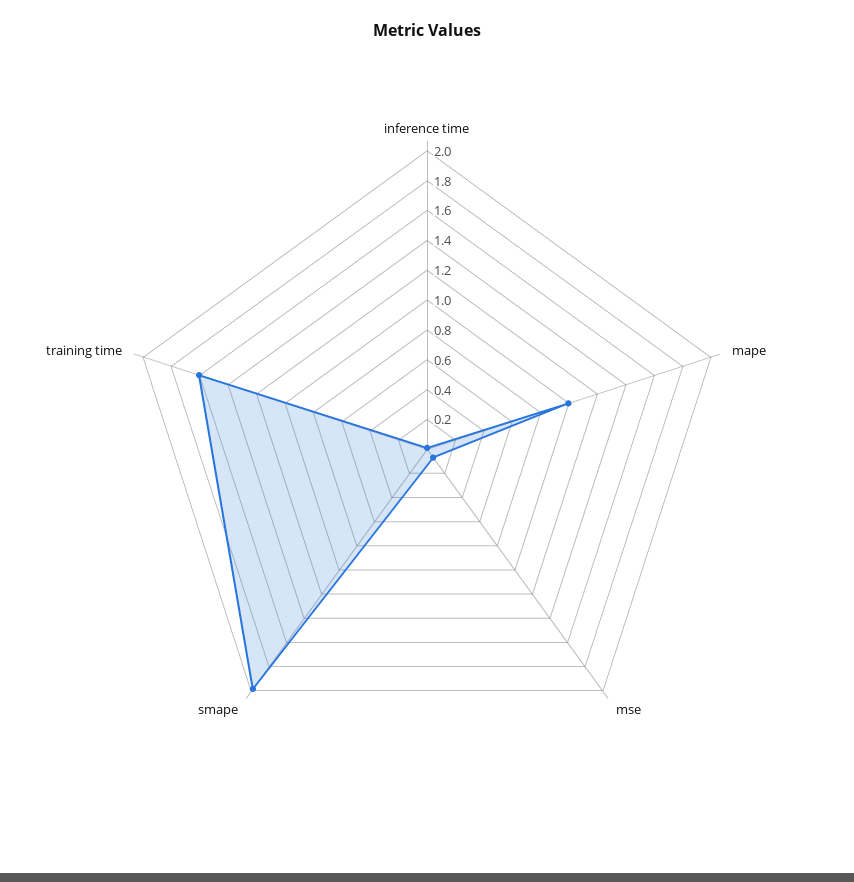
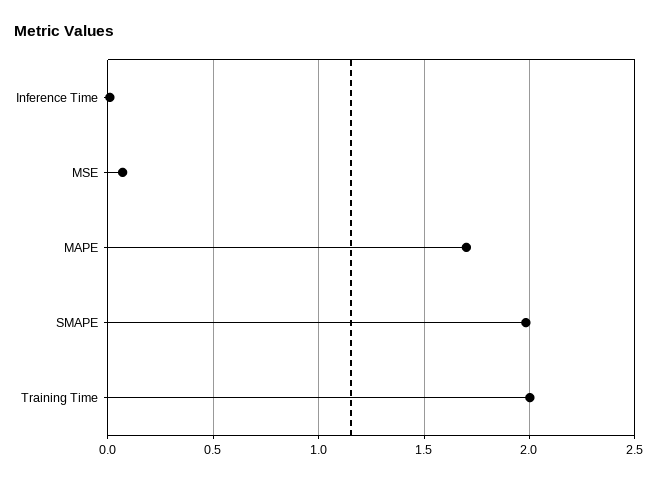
mape: 1 -> 1.7
training time: 1.6 -> 2

